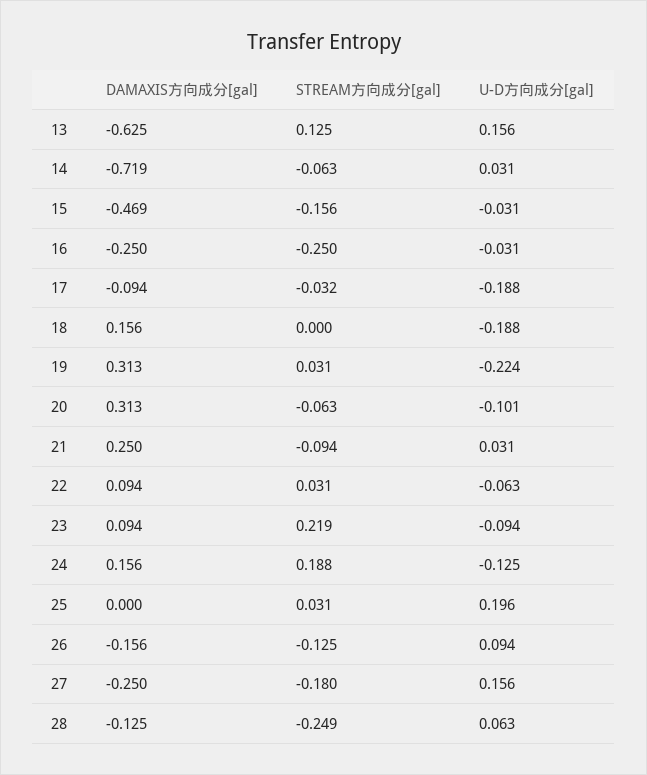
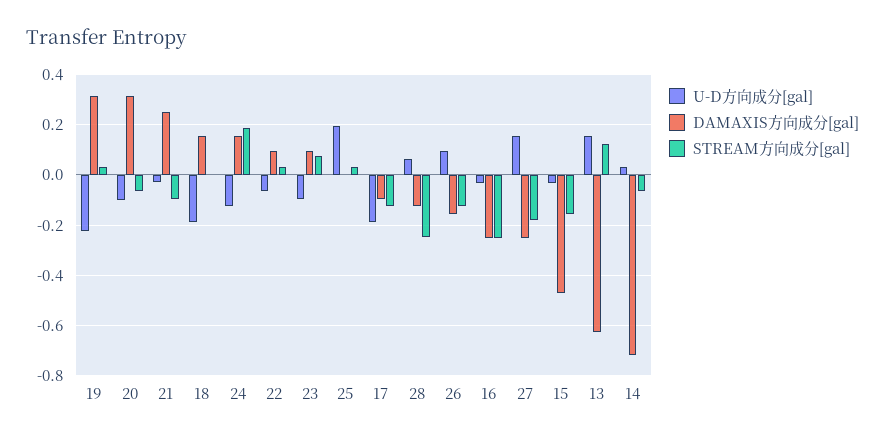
STREAM方向成分[gal], 17: -0.032 -> -0.125
U-D方向成分[gal], 21: 0.031 -> -0.025
STREAM方向成分[gal], 23: 0.219 -> 0.075

